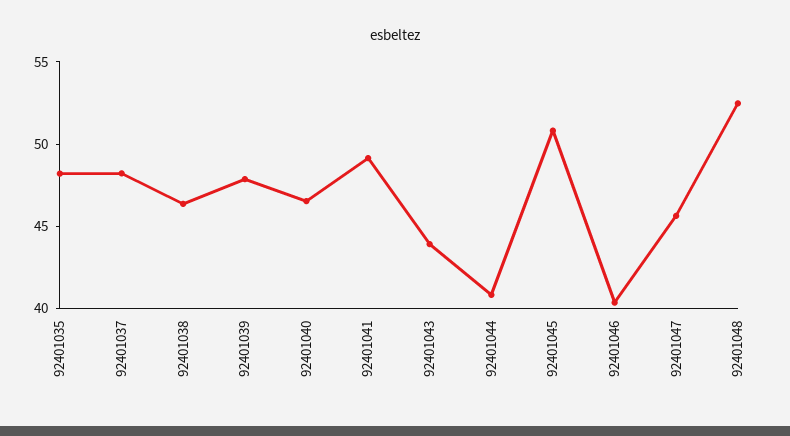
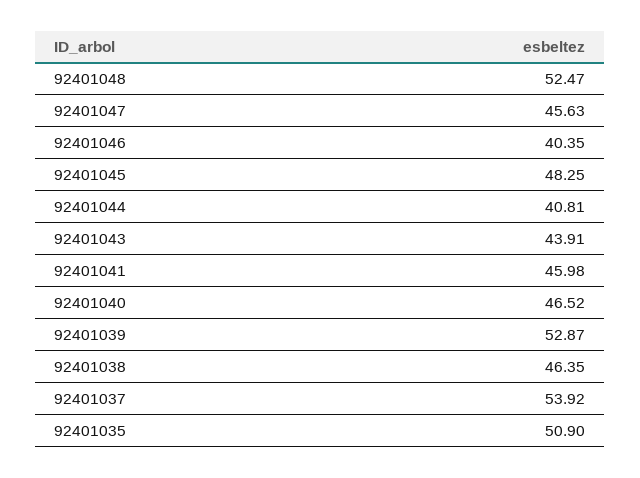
92401035: 48 -> 50.9
92401037: 48 -> 53.92
92401039: 48 -> 52.87
92401041: 49 -> 45.98
92401045: 51 -> 48.25

